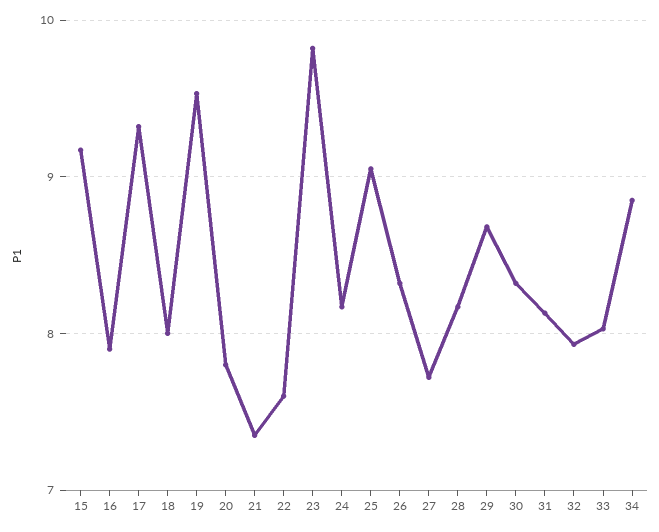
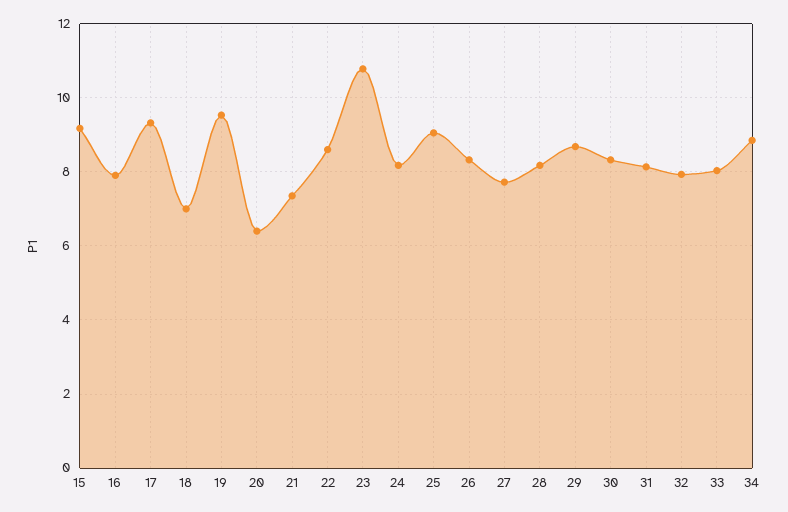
18: 8 -> 7
20: 7.8 -> 6.4
22: 7.6 -> 8.6
23: 9.8 -> 10.8

